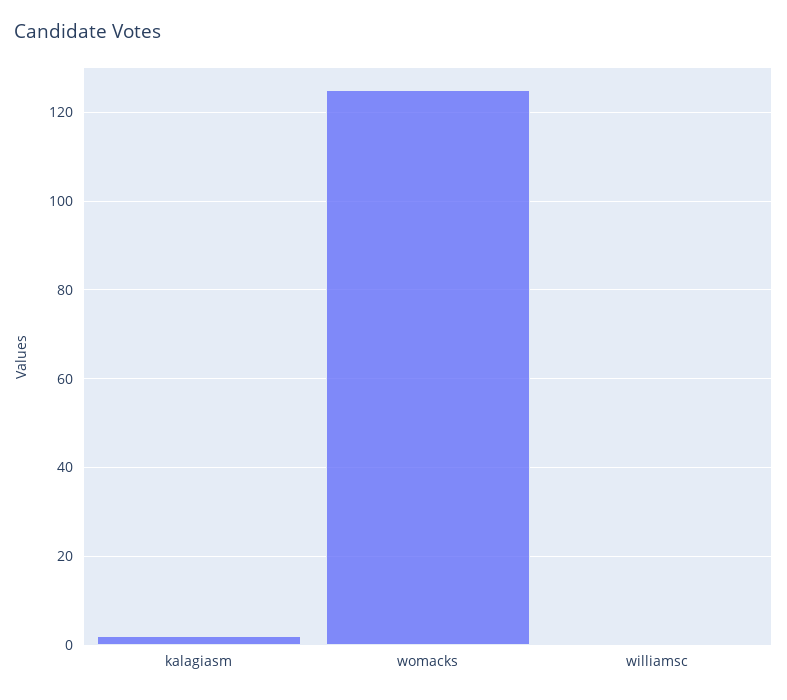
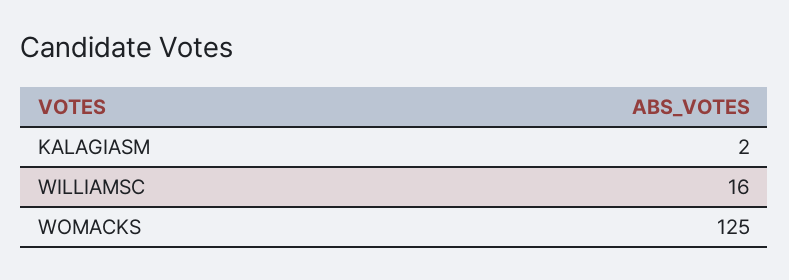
williamsc: 0 -> 16

